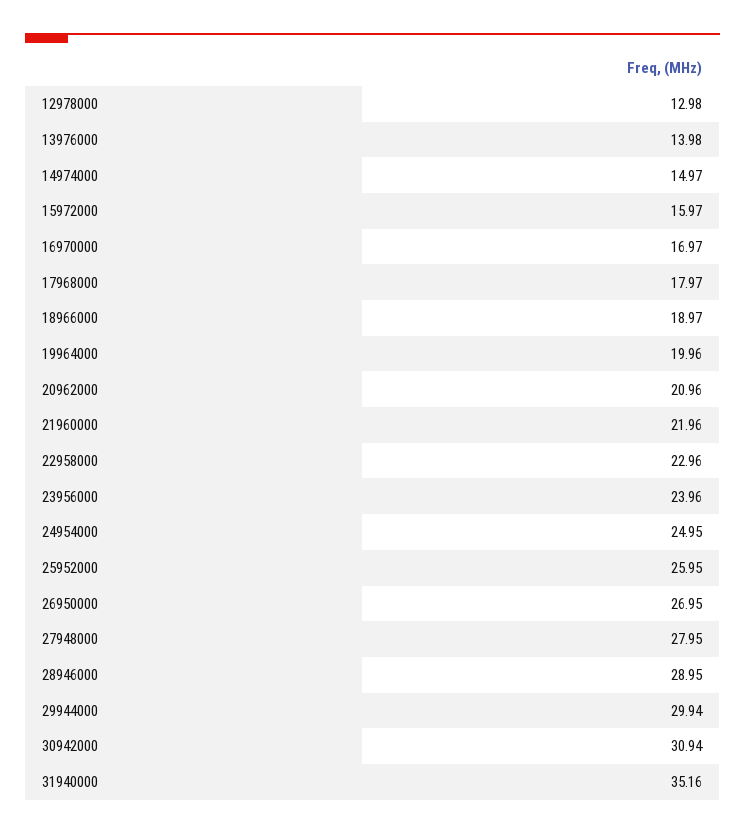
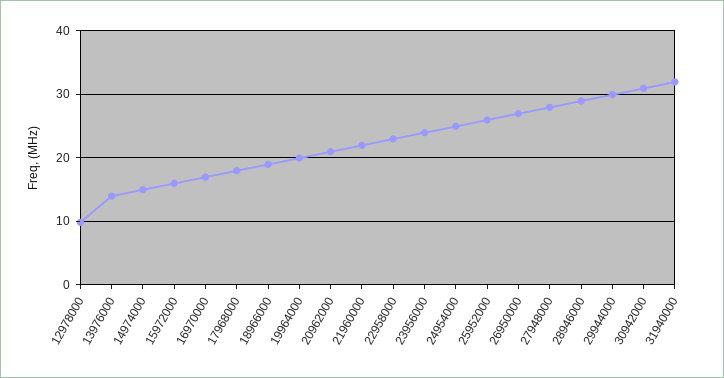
12978000: 12.98 -> 10
31940000: 35.16 -> 32

